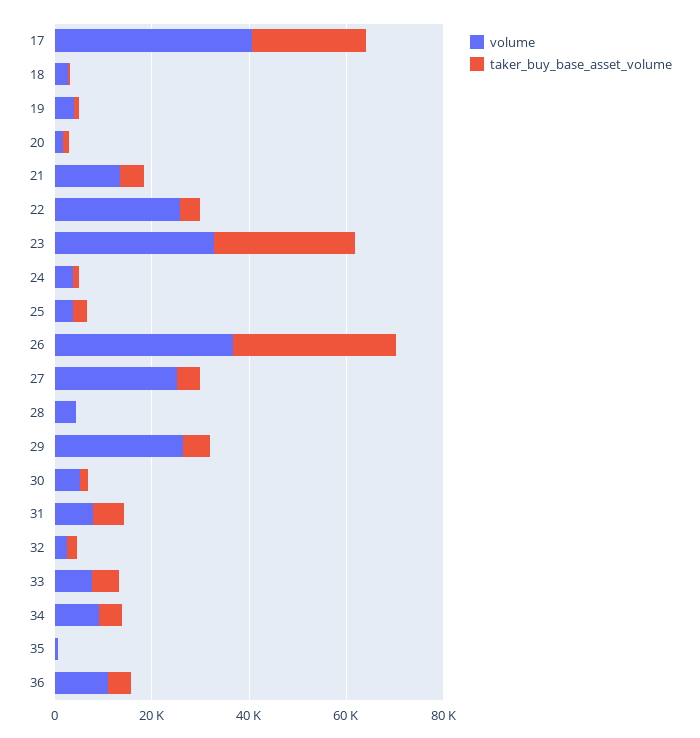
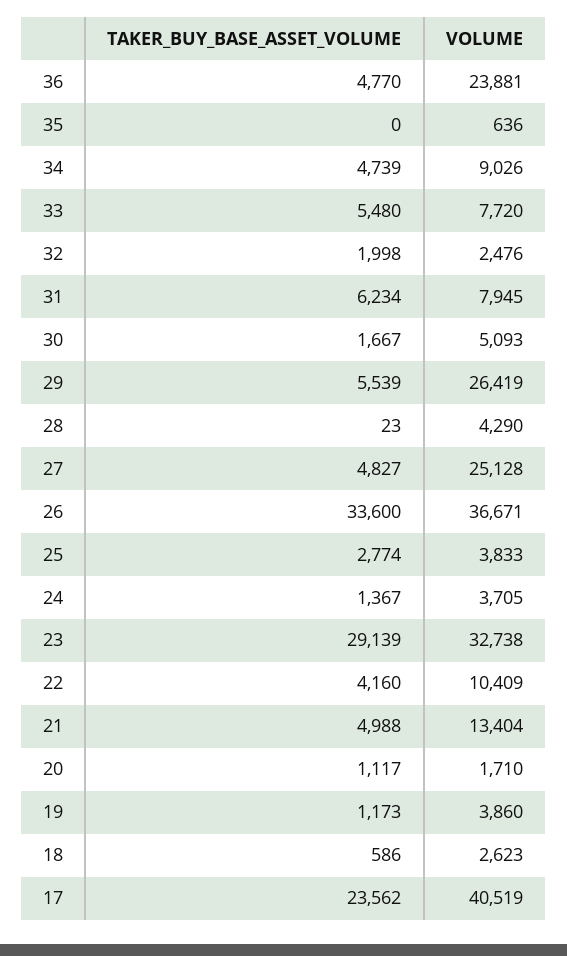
volume, 22: 25000 -> 10409
volume, 36: 10000 -> 23881

